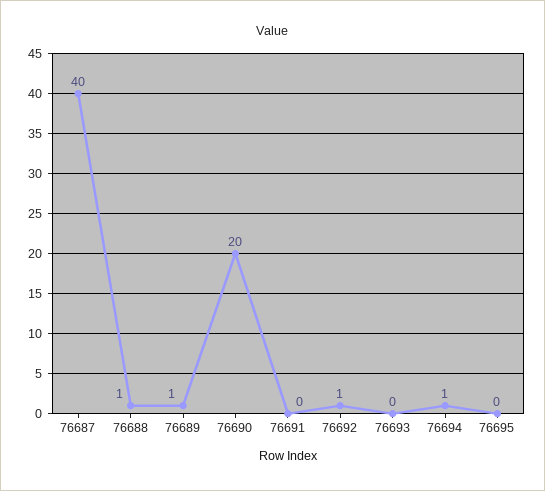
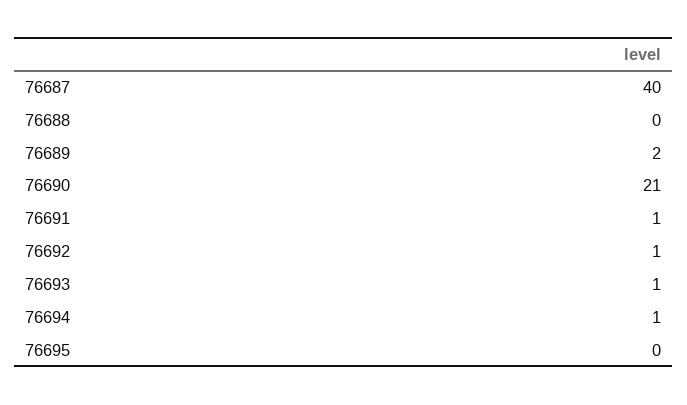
76688: 1 -> 0
76689: 1 -> 2
76690: 20 -> 21
76691: 0 -> 1
76693: 0 -> 1

